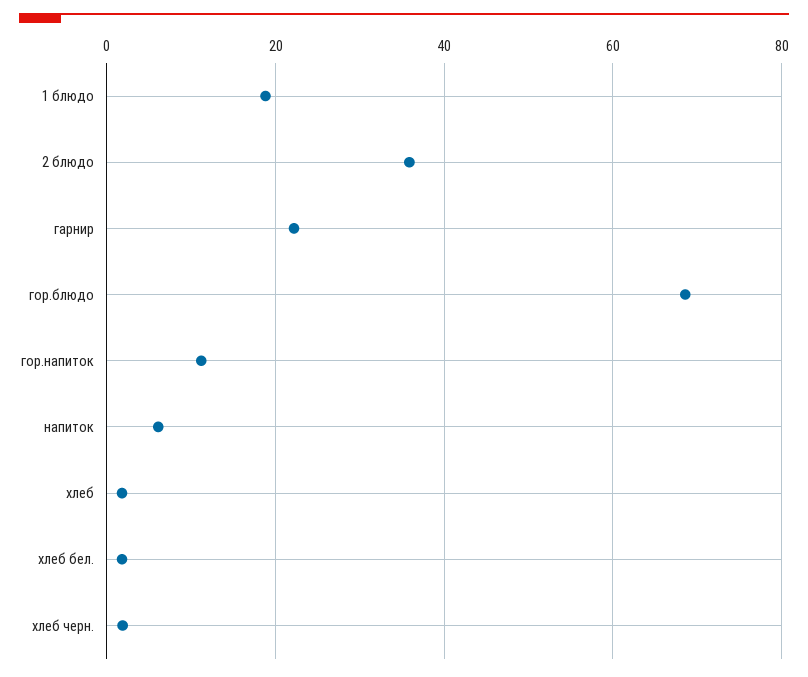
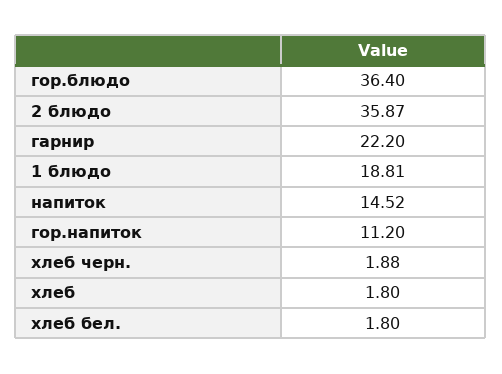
гор.блюдо: 68 -> 36.4
напиток: 6 -> 14.52

